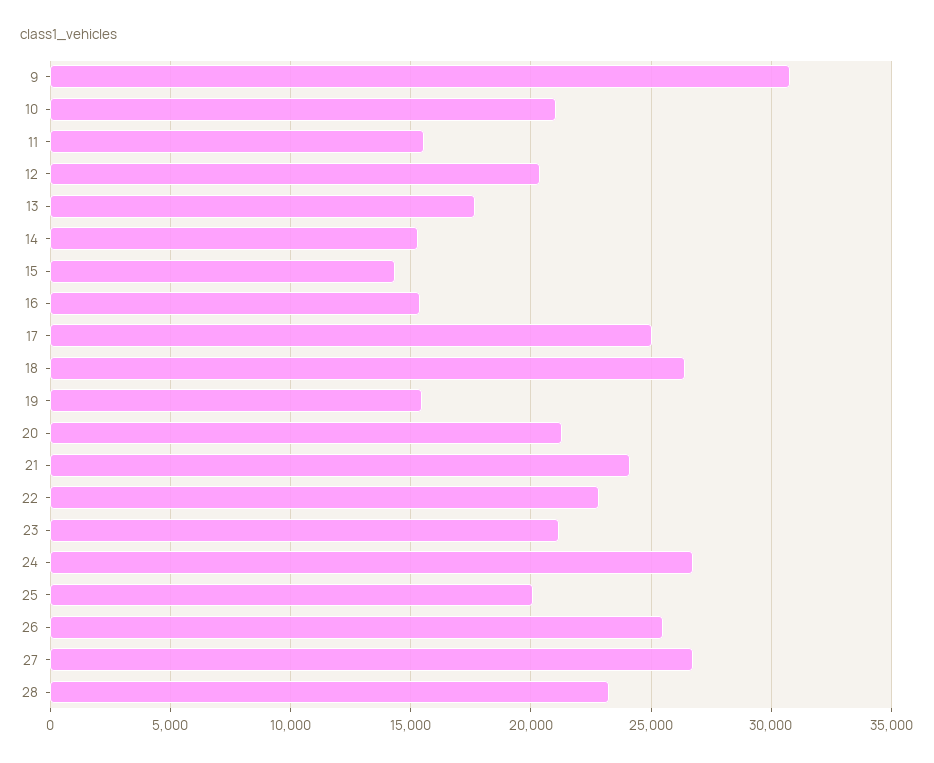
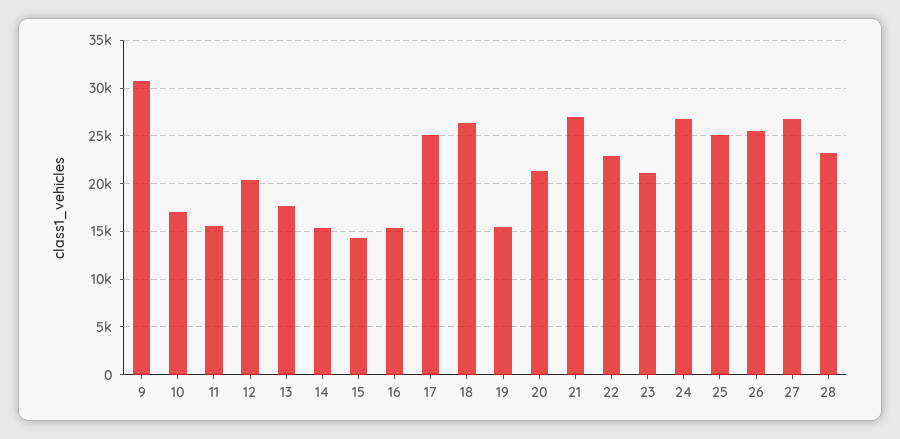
10: 21000 -> 17000
21: 24000 -> 27000
25: 20000 -> 25000

